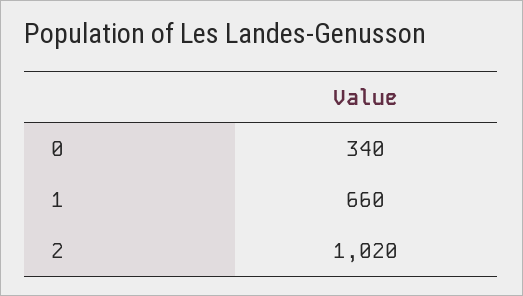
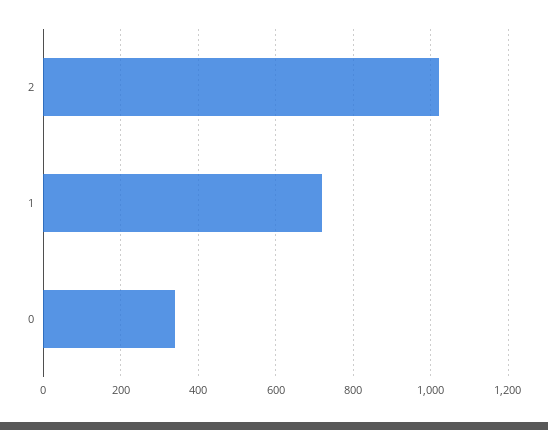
1: 660 -> 720

